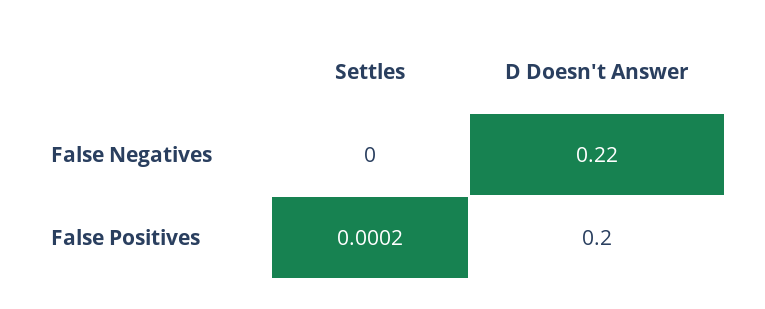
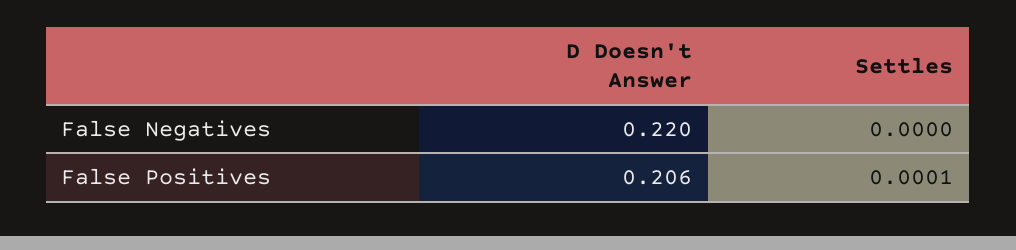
Settles, False Positives: 0.0002 -> 0.0001
D Doesn't Answer, False Positives: 0.2 -> 0.206

